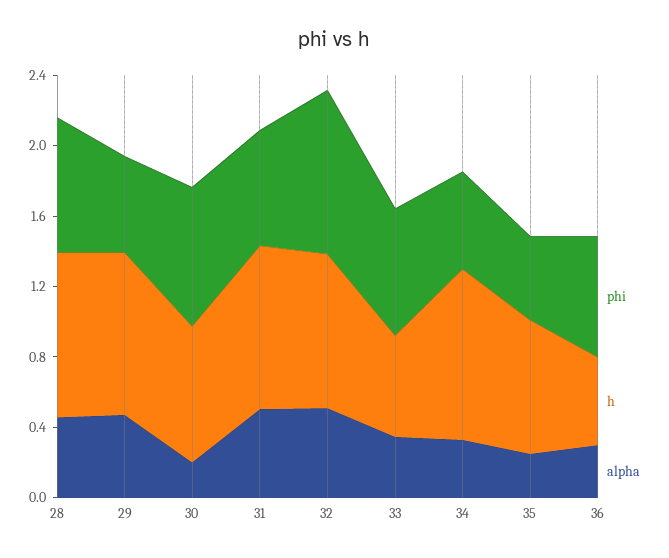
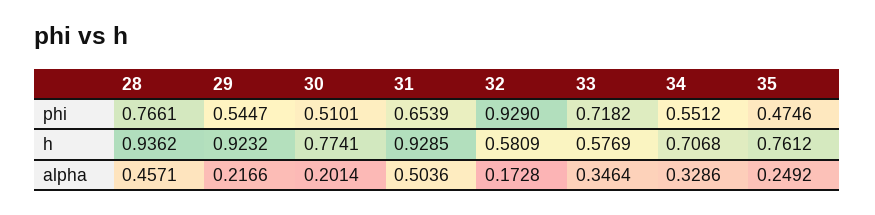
alpha, 29: 0.5 -> 0.2166
phi, 30: 0.8 -> 0.5101
h, 32: 0.9 -> 0.5809
alpha, 32: 0.5 -> 0.1728
h, 34: 1 -> 0.7068
phi, 36: 0.7 -> none
h, 36: 0.5 -> none
alpha, 36: 0.3 -> none

